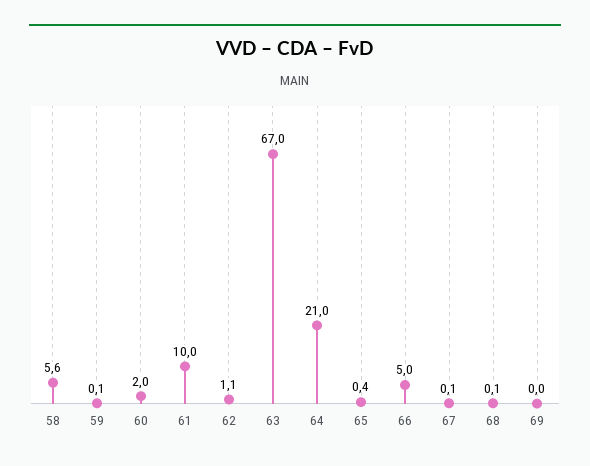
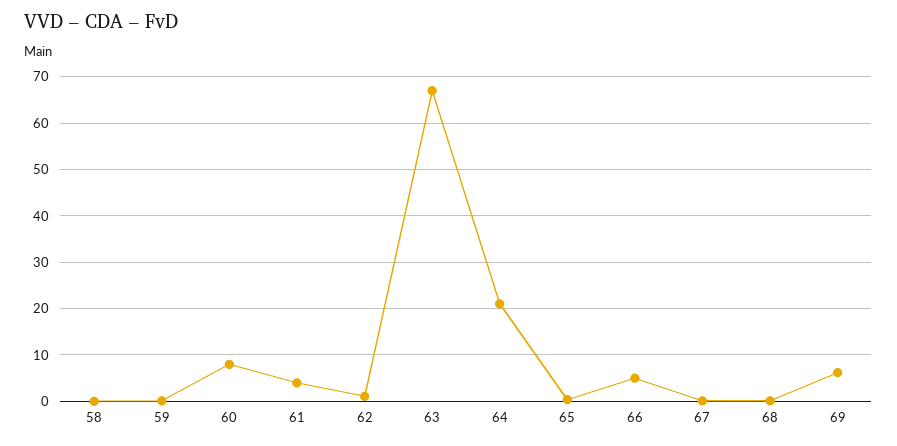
58: 5.6 -> 0
60: 2 -> 8
61: 10 -> 4
69: 0 -> 6

